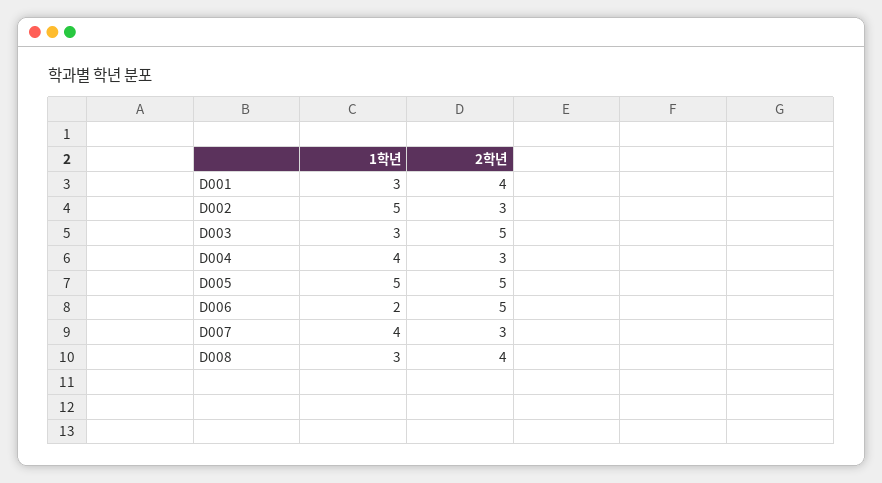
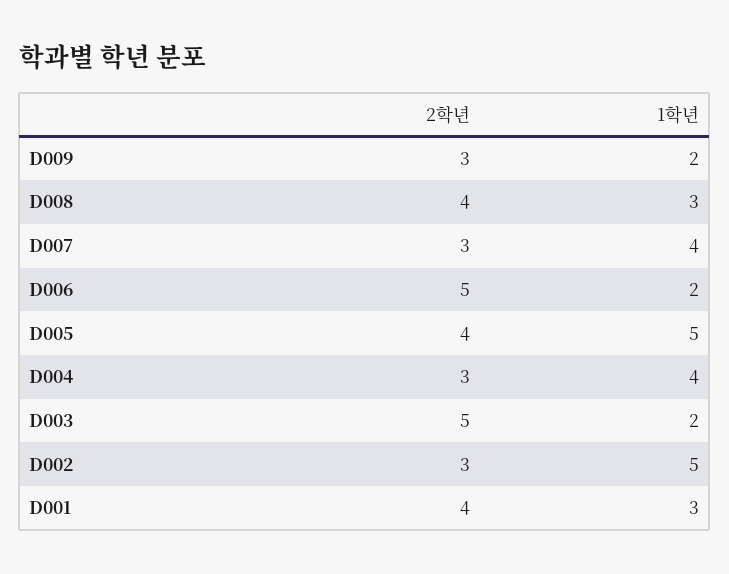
1학년, D003: 3 -> 2
2학년, D005: 5 -> 4
2학년, D009: none -> 3
1학년, D009: none -> 2

